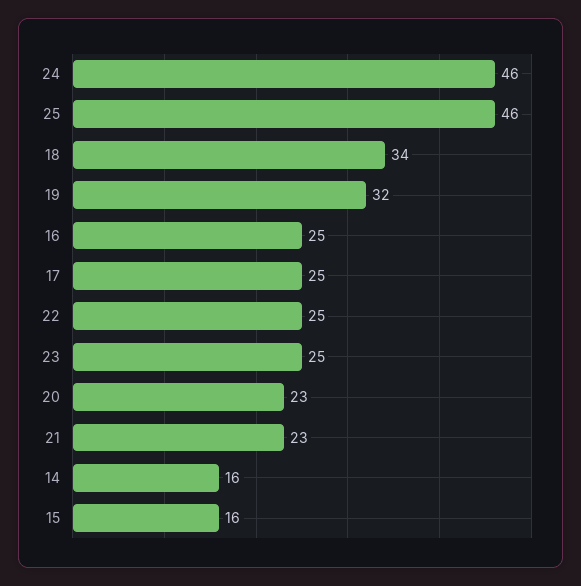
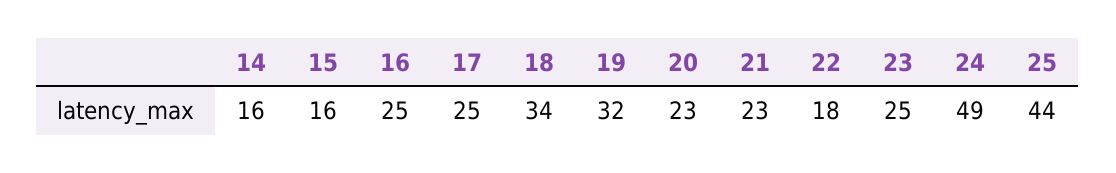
24: 46 -> 49
25: 46 -> 44
22: 25 -> 18

